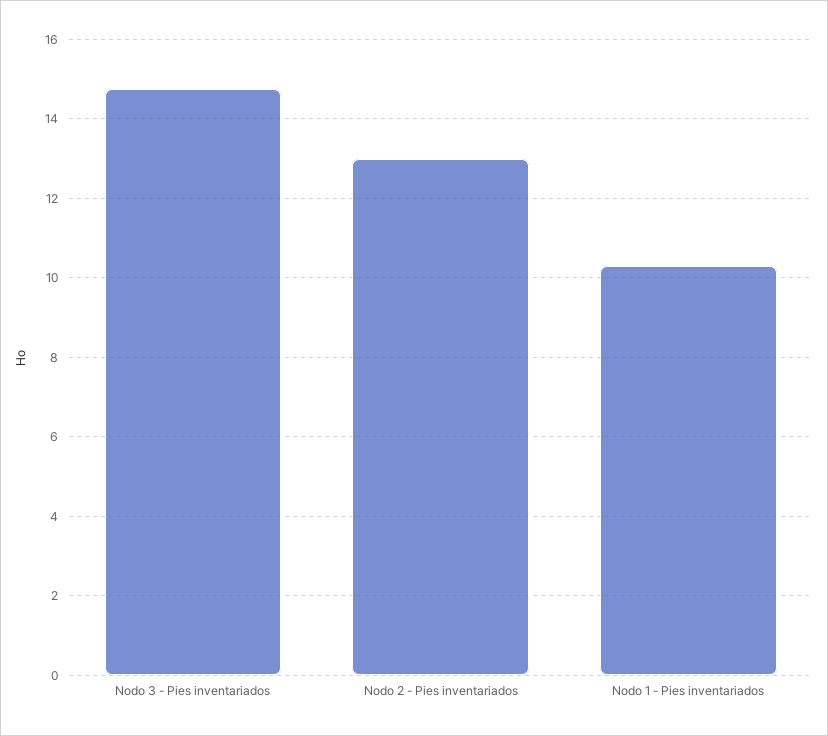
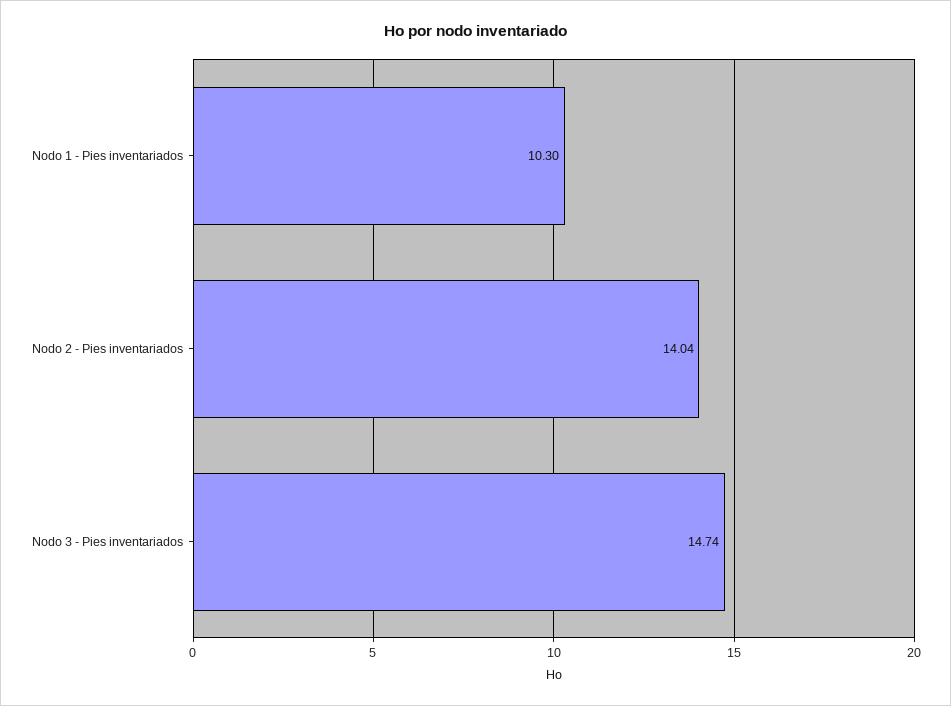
Nodo 2 - Pies inventariados: 13 -> 14.04

